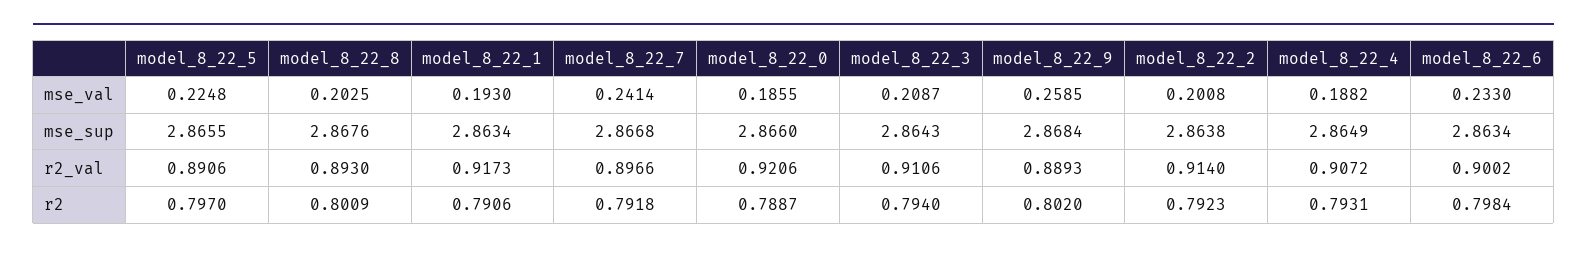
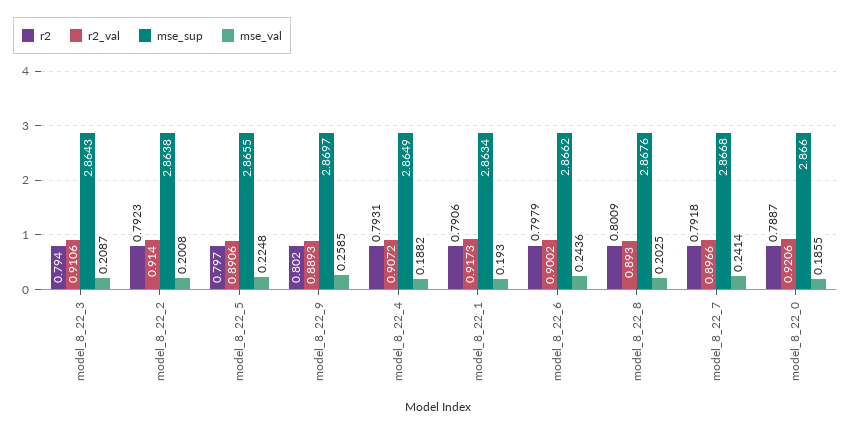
mse_val, model_8_22_6: 0.233 -> 0.2436
mse_sup, model_8_22_9: 2.8684 -> 2.8697
mse_sup, model_8_22_6: 2.8634 -> 2.8662
r2, model_8_22_6: 0.7984 -> 0.7979

